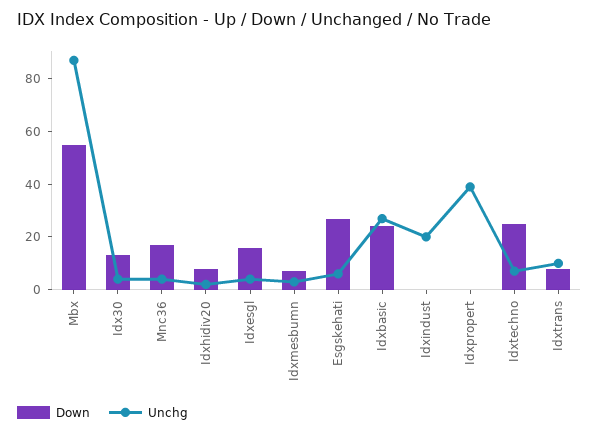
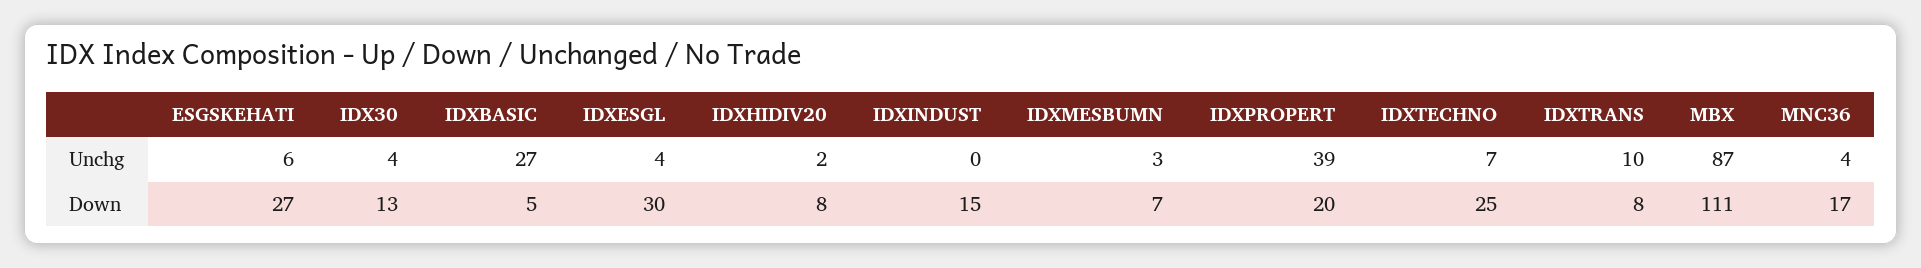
Down, Mbx: 55 -> 111
Down, Idxesgl: 15 -> 30
Down, Idxbasic: 25 -> 5
Down, Idxindust: 0 -> 15
Unchg, Idxindust: 20 -> 0
Down, Idxpropert: 0 -> 20

